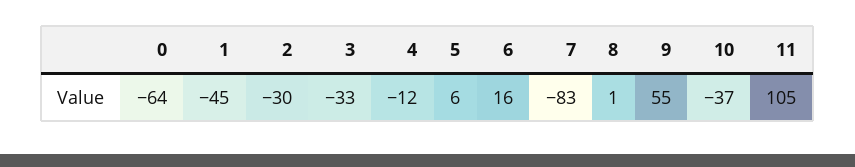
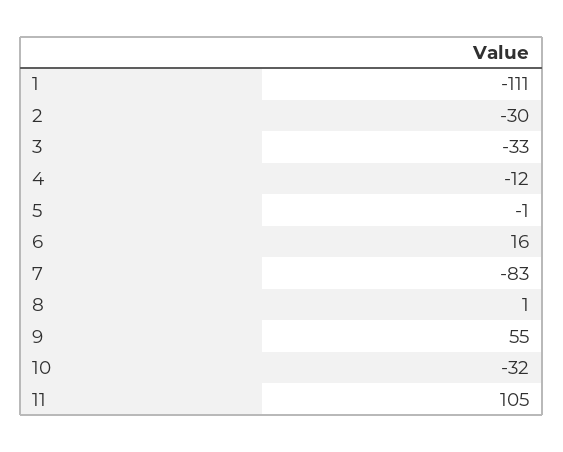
0: -64 -> none
1: -45 -> -111
5: 6 -> -1
10: -37 -> -32

